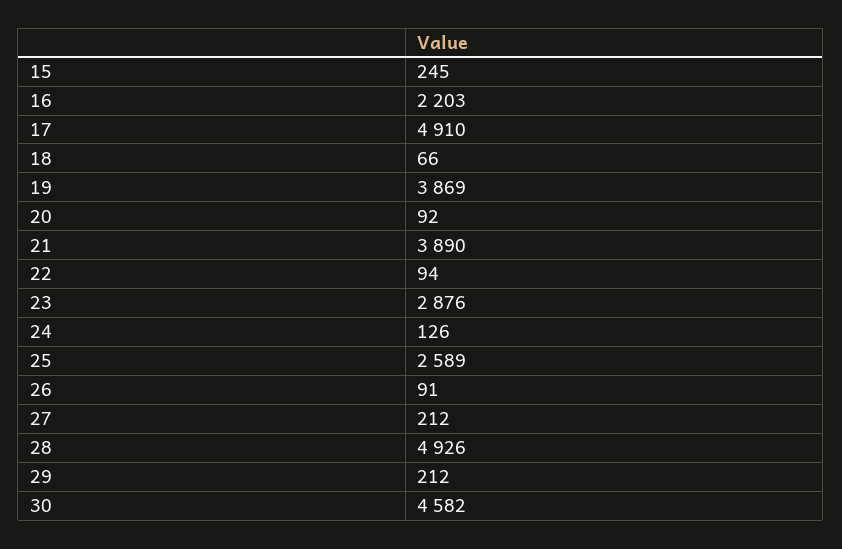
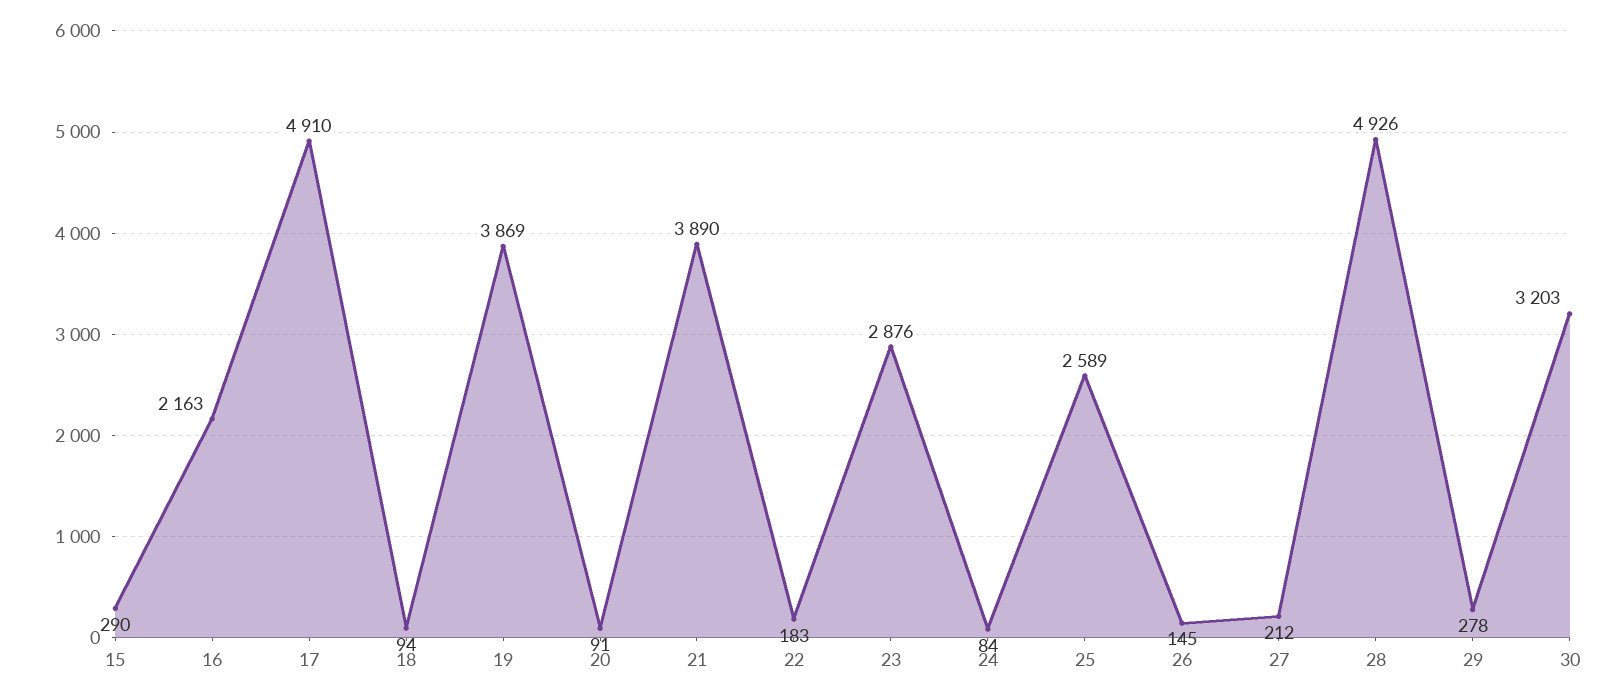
15: 245 -> 290
16: 2203 -> 2163
18: 66 -> 94
20: 92 -> 91
22: 94 -> 183
24: 126 -> 84
26: 91 -> 145
29: 212 -> 278
30: 4582 -> 3203

